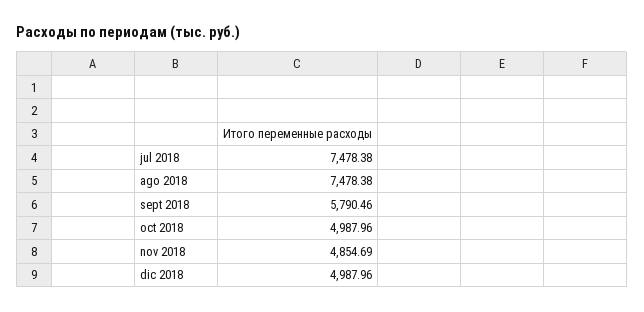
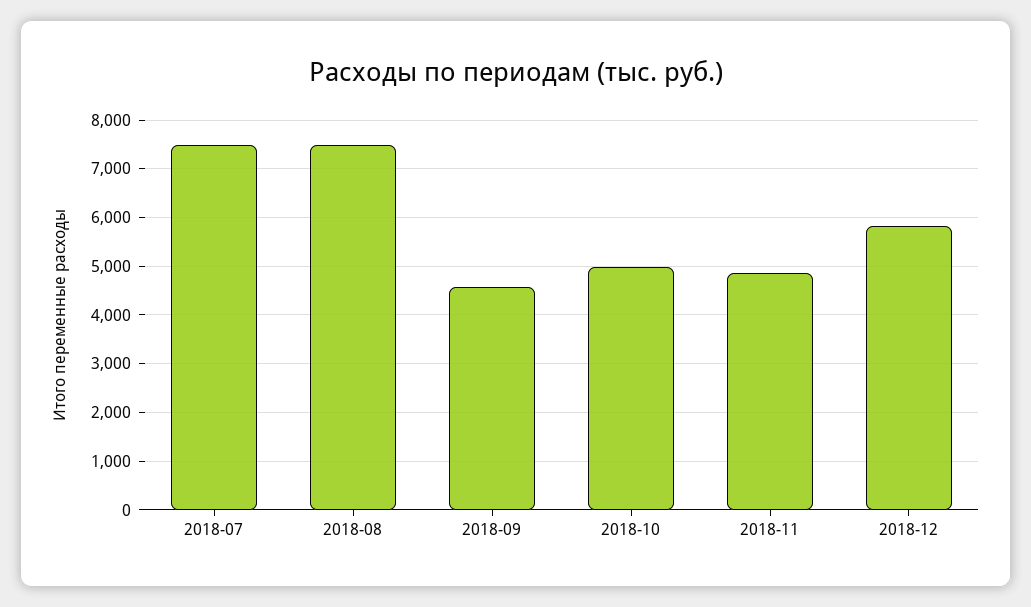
sept 2018: 5790.46 -> 4600
dic 2018: 4987.96 -> 5800

